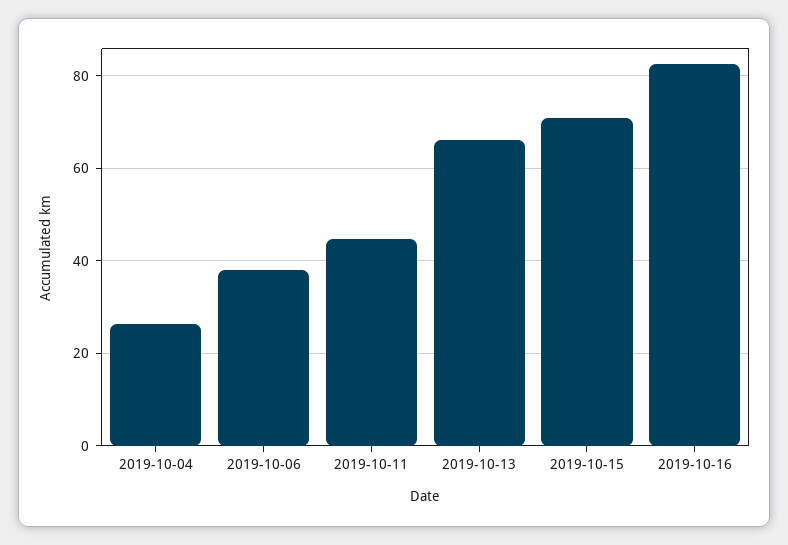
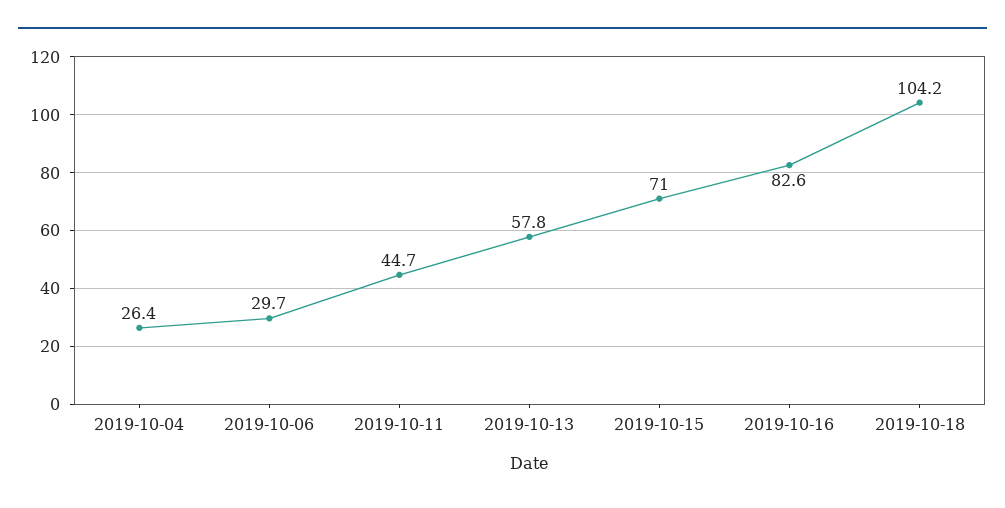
2019-10-06: 38 -> 29.7
2019-10-13: 66 -> 57.8
2019-10-18: none -> 104.2

